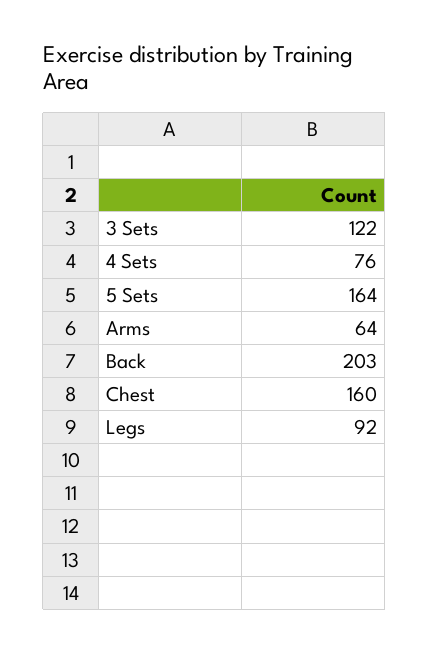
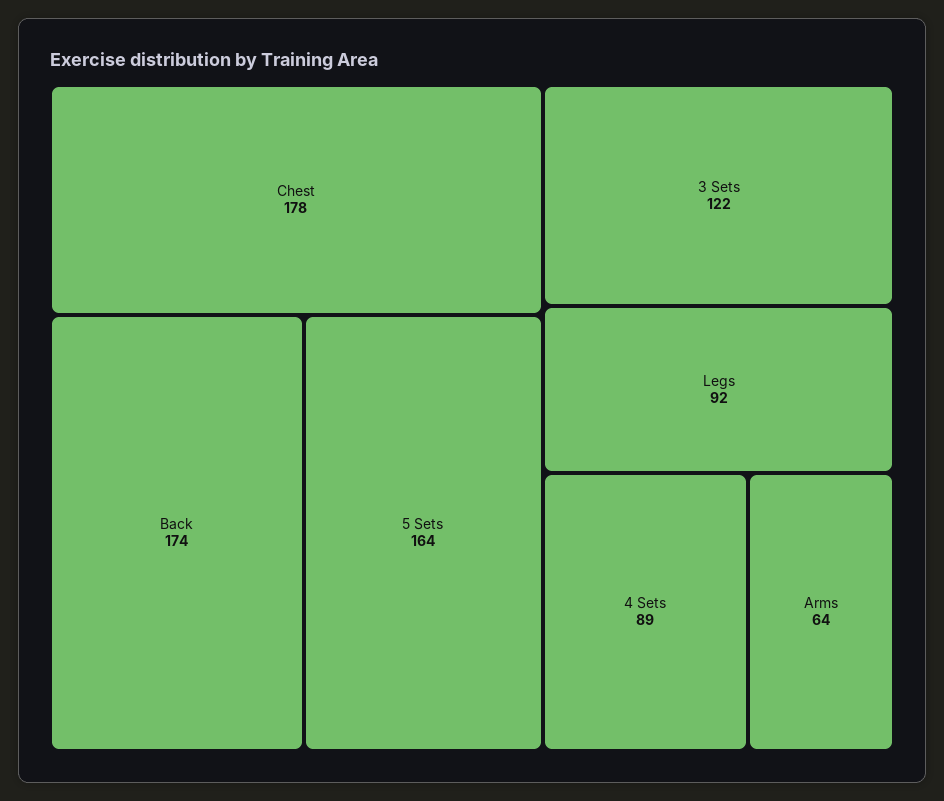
4 Sets: 76 -> 89
Back: 203 -> 174
Chest: 160 -> 178

